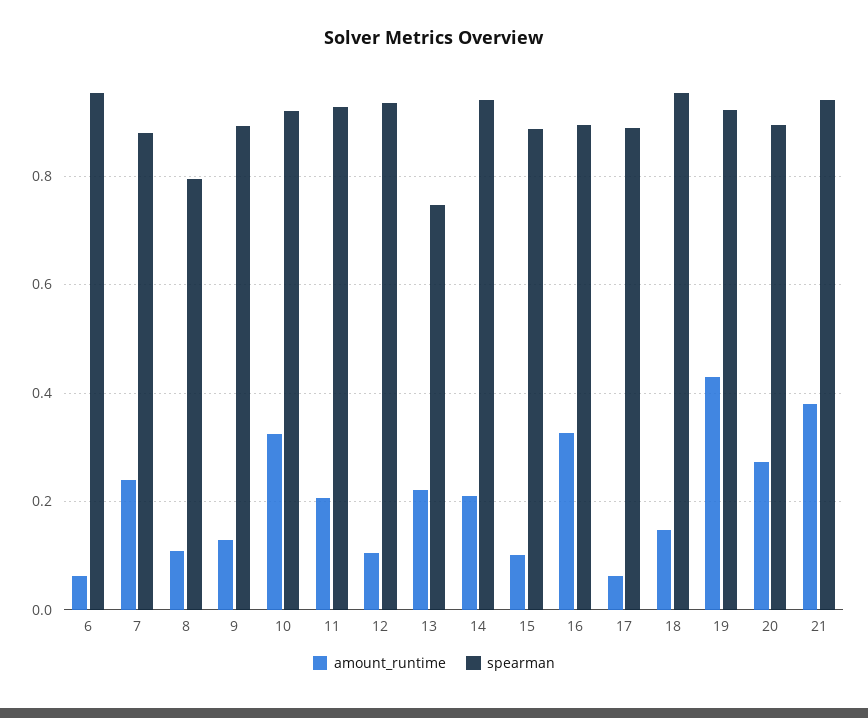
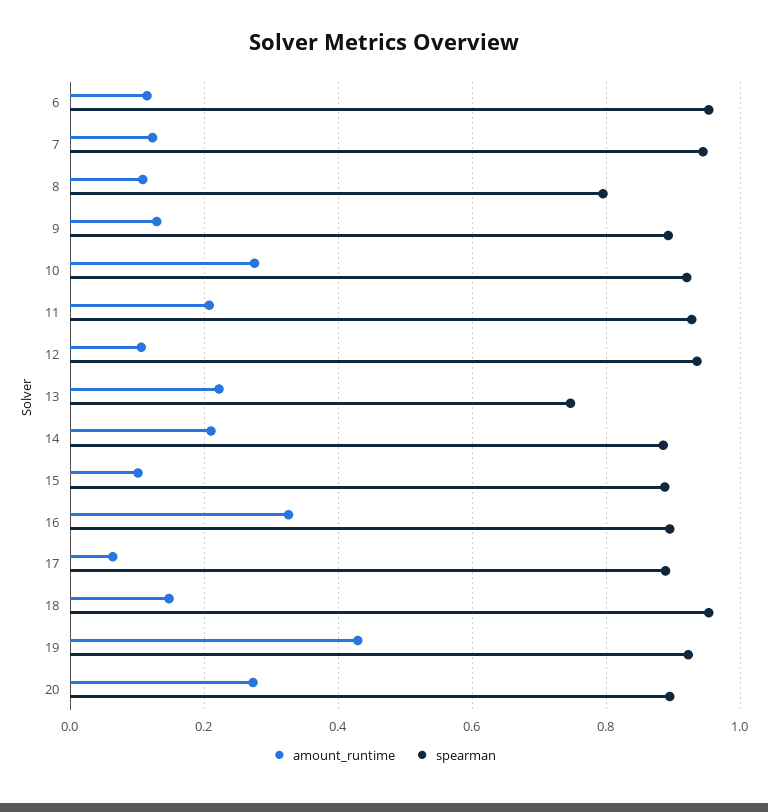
amount_runtime, 6: 0.06 -> 0.12
amount_runtime, 7: 0.24 -> 0.12
spearman, 7: 0.88 -> 0.94
amount_runtime, 10: 0.32 -> 0.28
spearman, 14: 0.94 -> 0.88
amount_runtime, 21: 0.38 -> none
spearman, 21: 0.94 -> none

